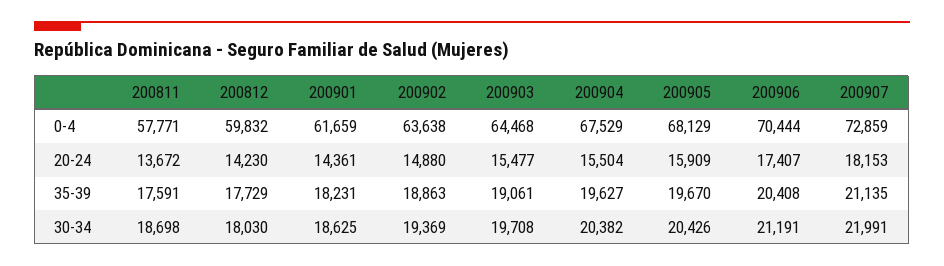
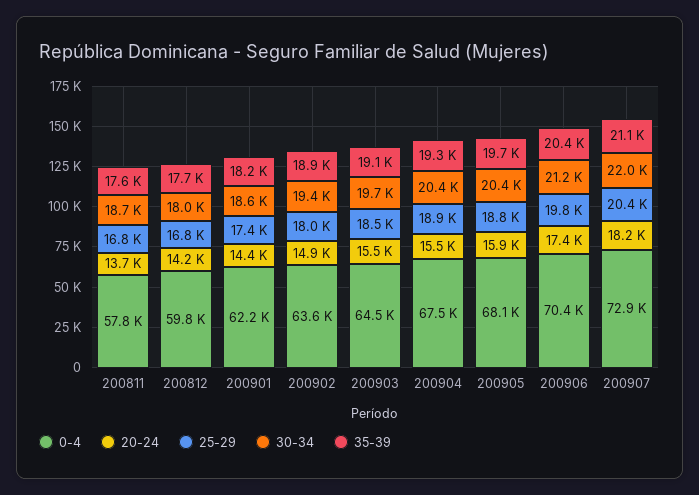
0-4, 200901: 61659 -> 62200
35-39, 200904: 19627 -> 19300
25-29, 200811: none -> 16800
25-29, 200812: none -> 16800
25-29, 200901: none -> 17400
25-29, 200902: none -> 18000
25-29, 200903: none -> 18500
25-29, 200904: none -> 18900
25-29, 200905: none -> 18800
25-29, 200906: none -> 19800
25-29, 200907: none -> 20400

